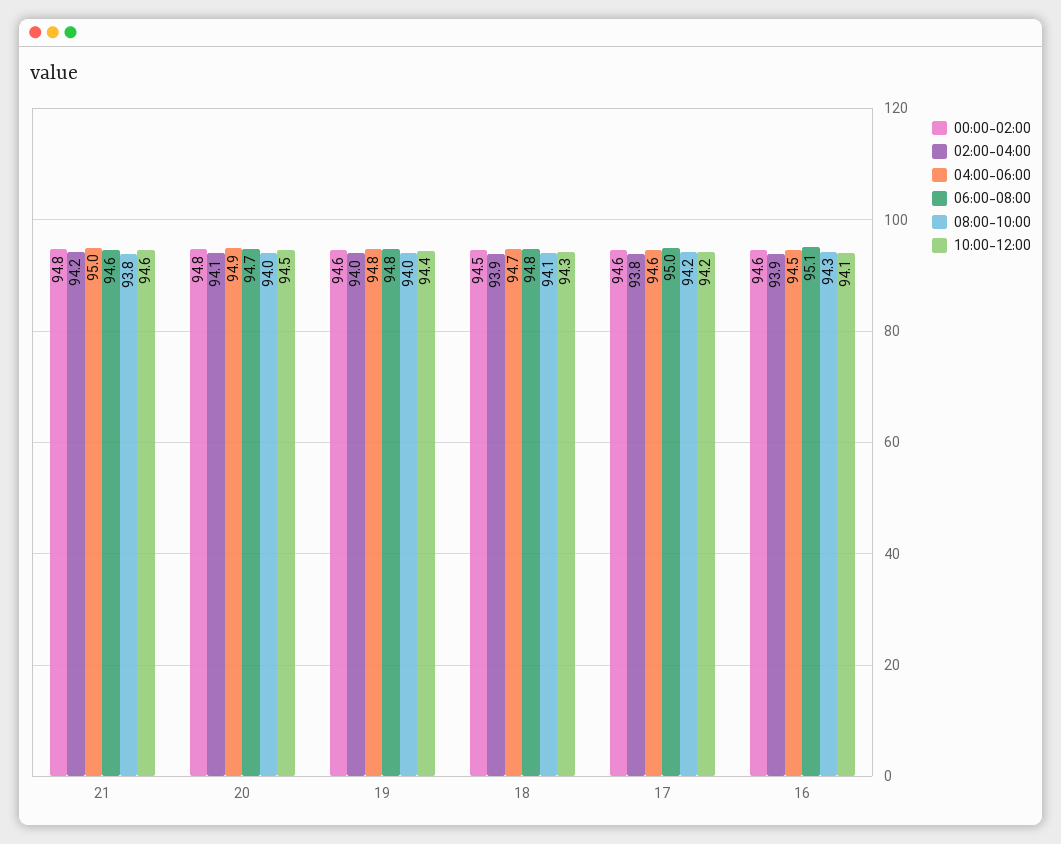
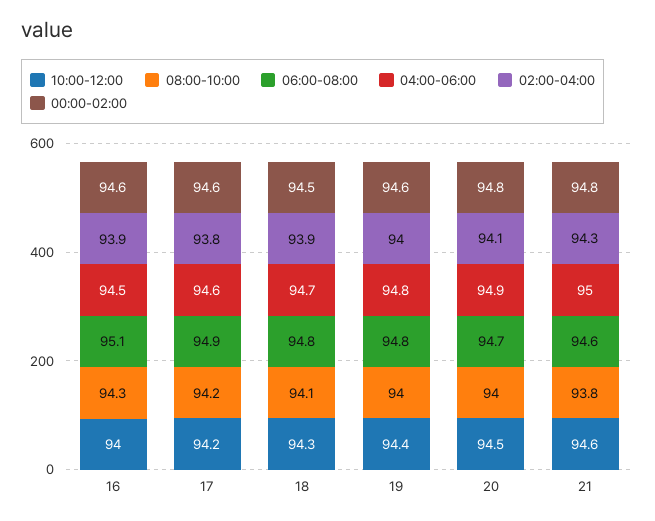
02:00-04:00, 21: 94.2 -> 94.3
06:00-08:00, 17: 95 -> 94.9
10:00-12:00, 16: 94.1 -> 94

